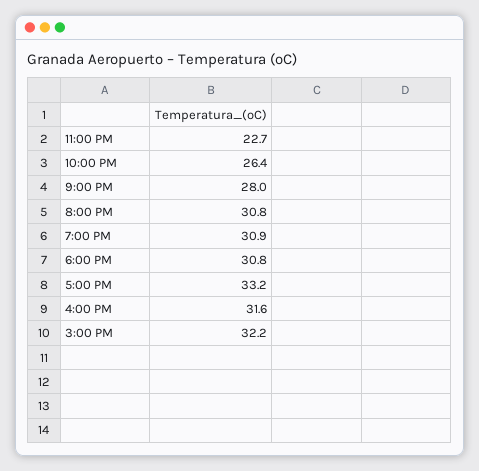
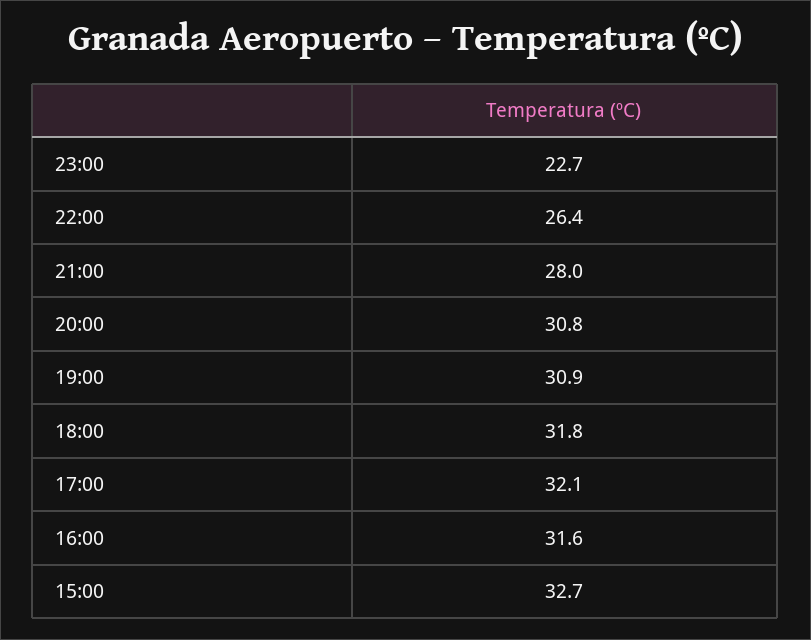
6:00 PM: 30.8 -> 31.8
5:00 PM: 33.2 -> 32.1
3:00 PM: 32.2 -> 32.7

